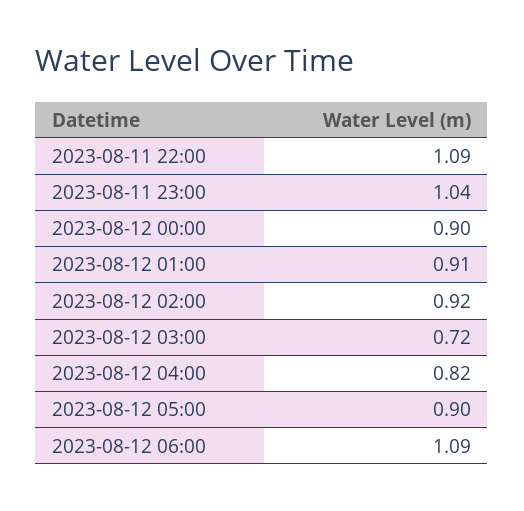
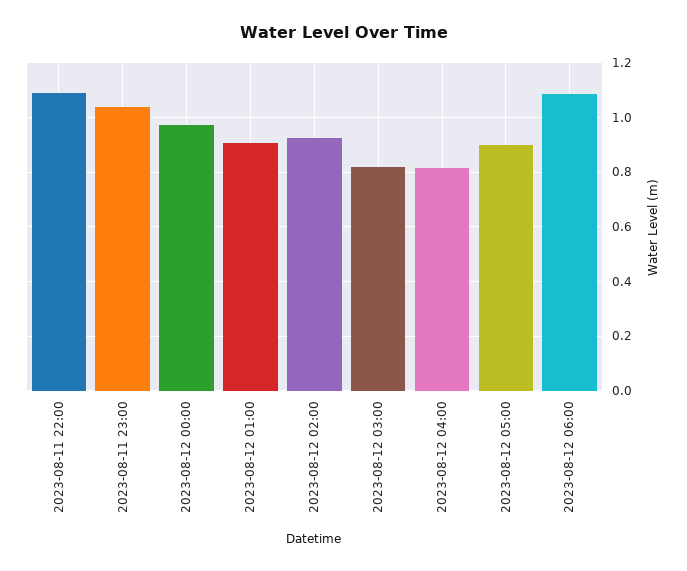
2023-08-12 00:00: 0.9 -> 0.975
2023-08-12 03:00: 0.72 -> 0.825

